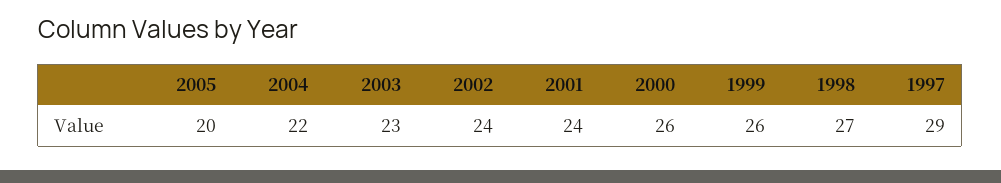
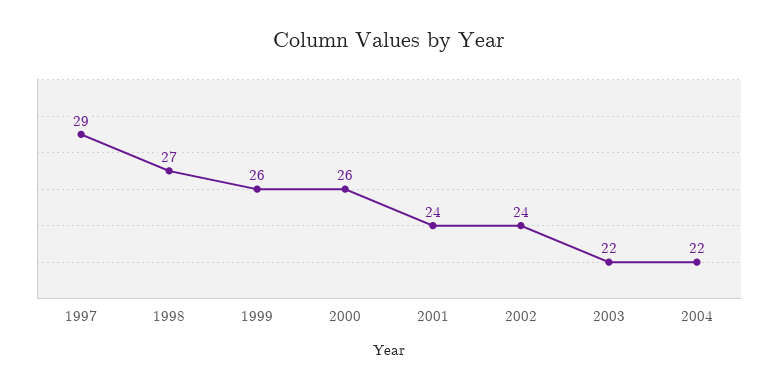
2005: 20 -> none
2003: 23 -> 22

